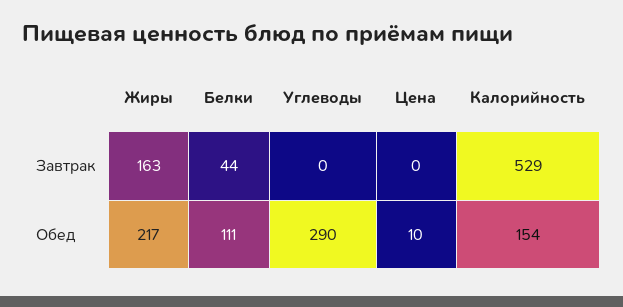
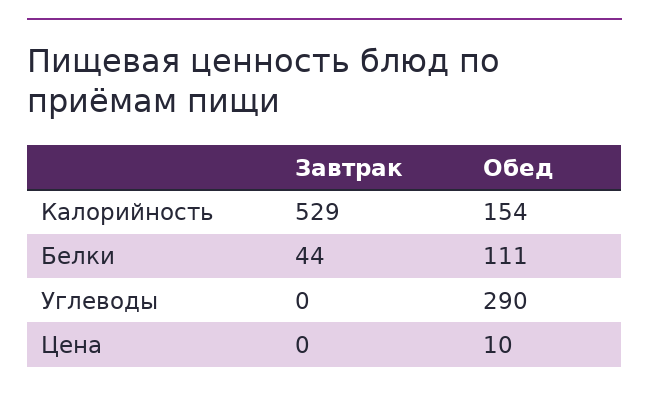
Жиры, Завтрак: 163 -> none
Жиры, Обед: 217 -> none

